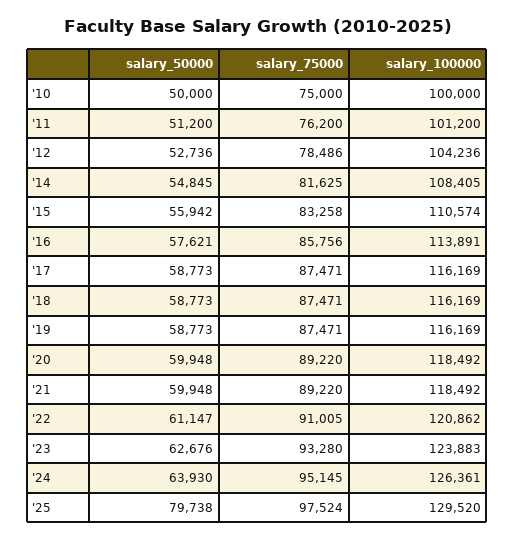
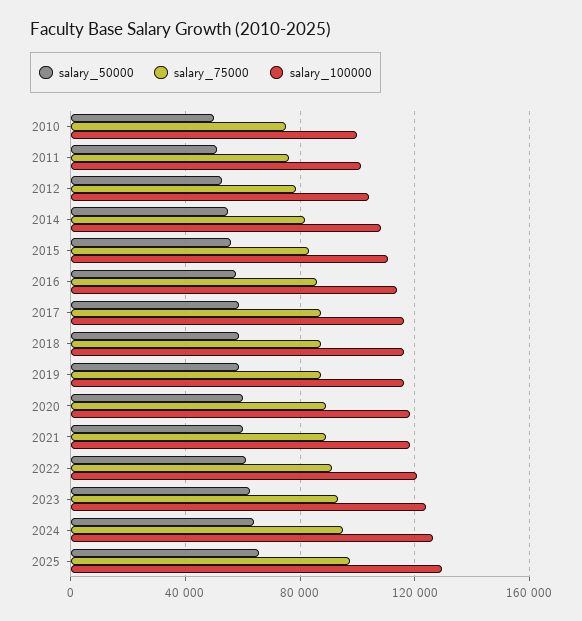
salary_50000, '25: 79738 -> 65000

